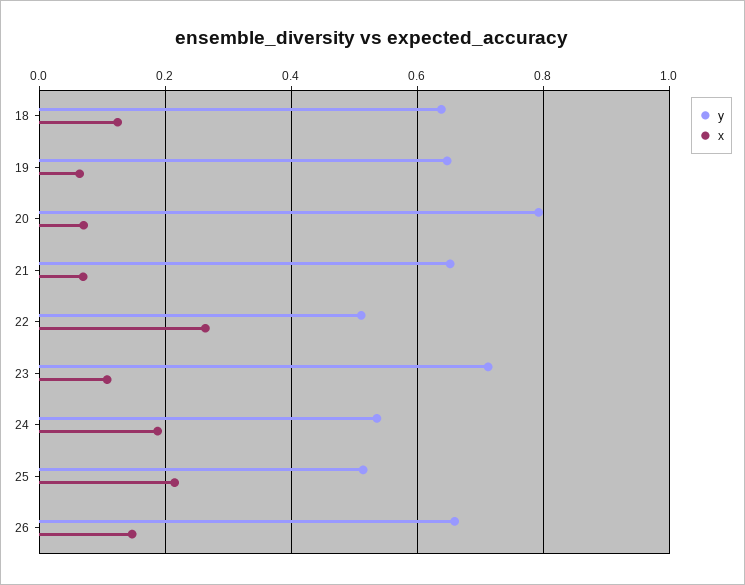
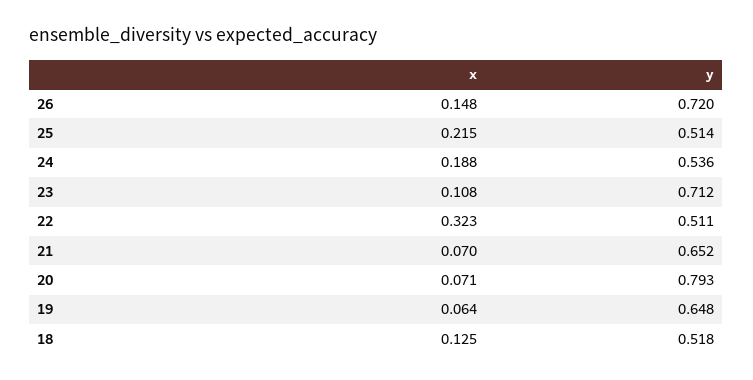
y, 18: 0.64 -> 0.518
x, 22: 0.26 -> 0.323
y, 26: 0.66 -> 0.72

